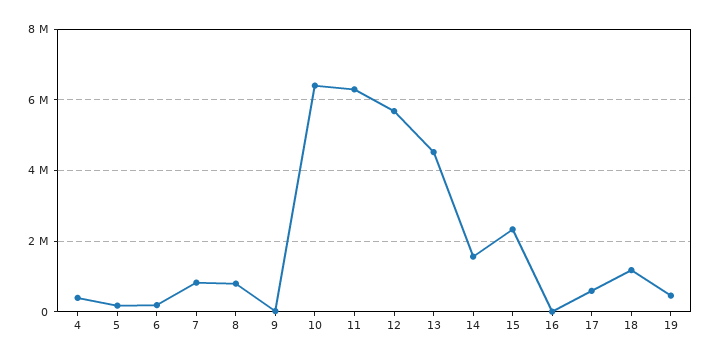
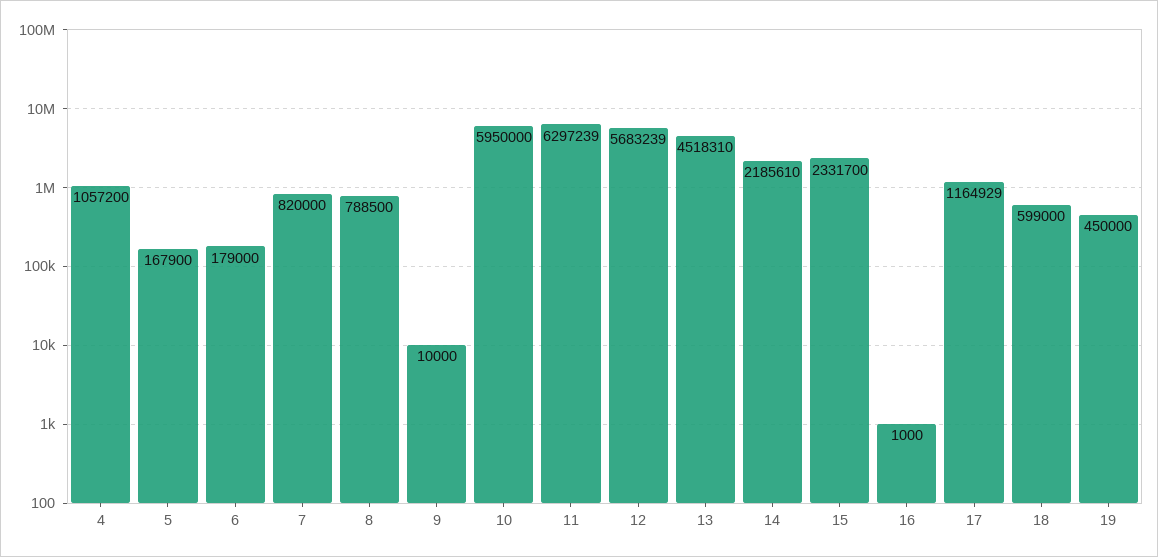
4: 400000 -> 1057200
10: 6400000 -> 5950000
14: 1600000 -> 2185610
17: 600000 -> 1164929
18: 1200000 -> 599000

